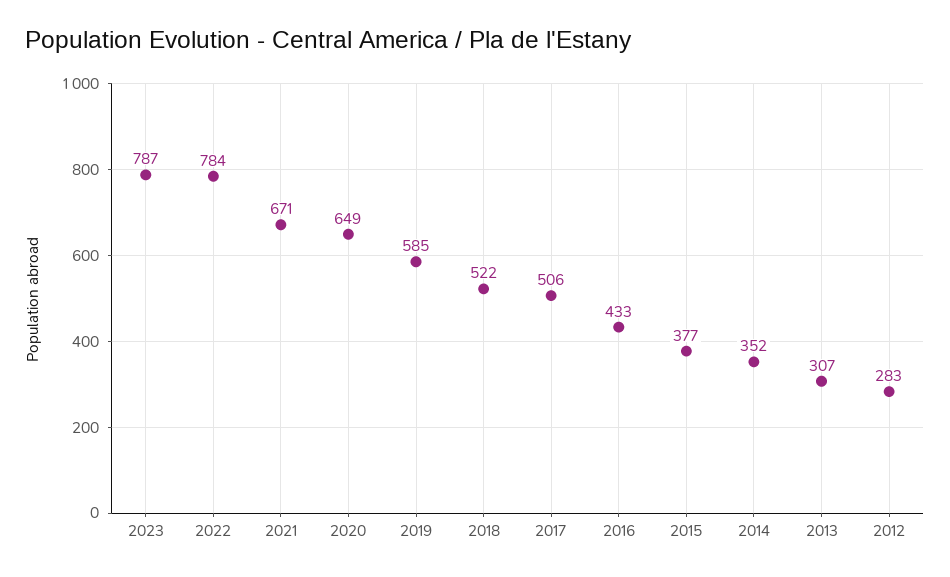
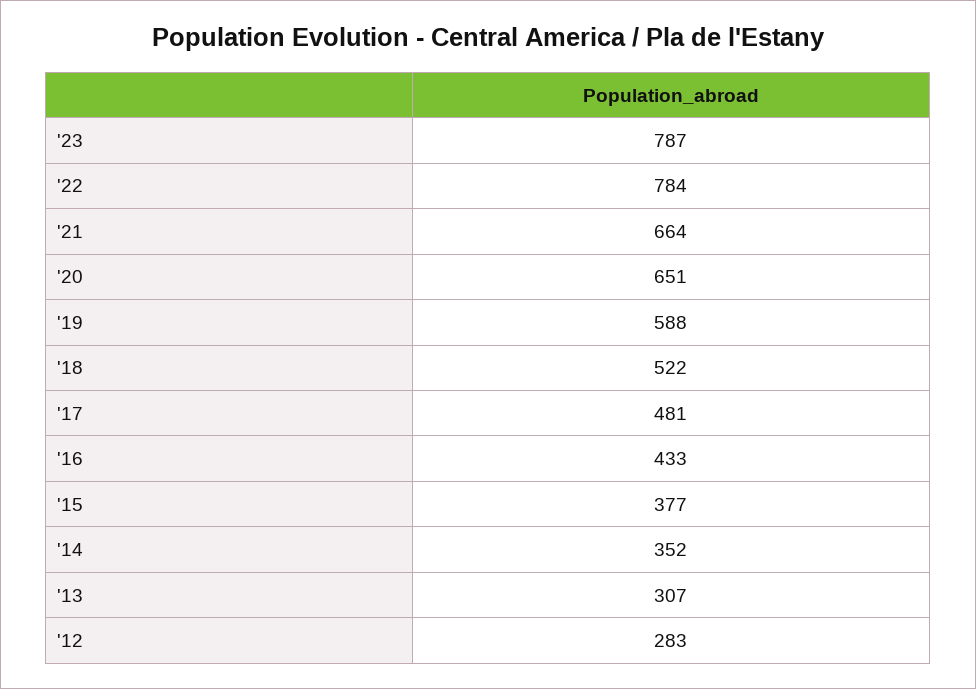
2021: 671 -> 664
2020: 649 -> 651
2019: 585 -> 588
2017: 506 -> 481

